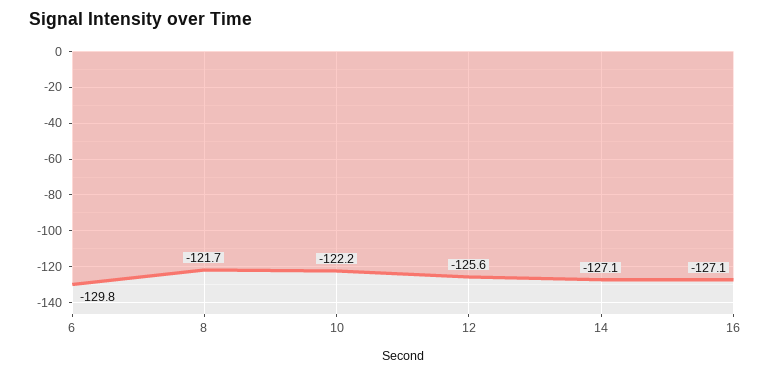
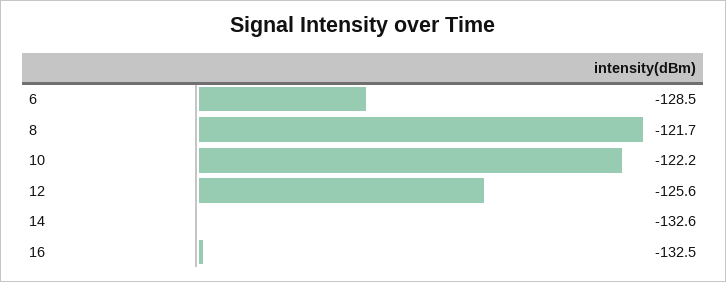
6: -129.8 -> -128.5
14: -127.1 -> -132.6
16: -127.1 -> -132.5

